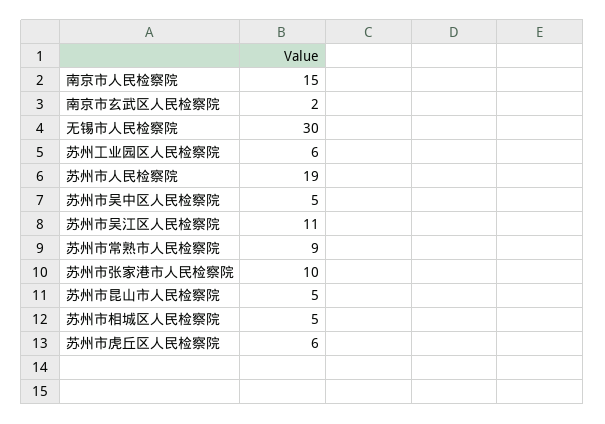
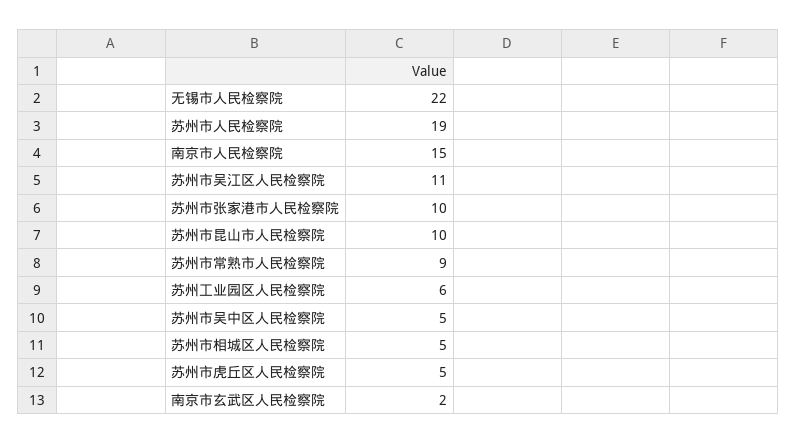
无锡市人民检察院: 30 -> 22
苏州市昆山市人民检察院: 5 -> 10
苏州市虎丘区人民检察院: 6 -> 5

